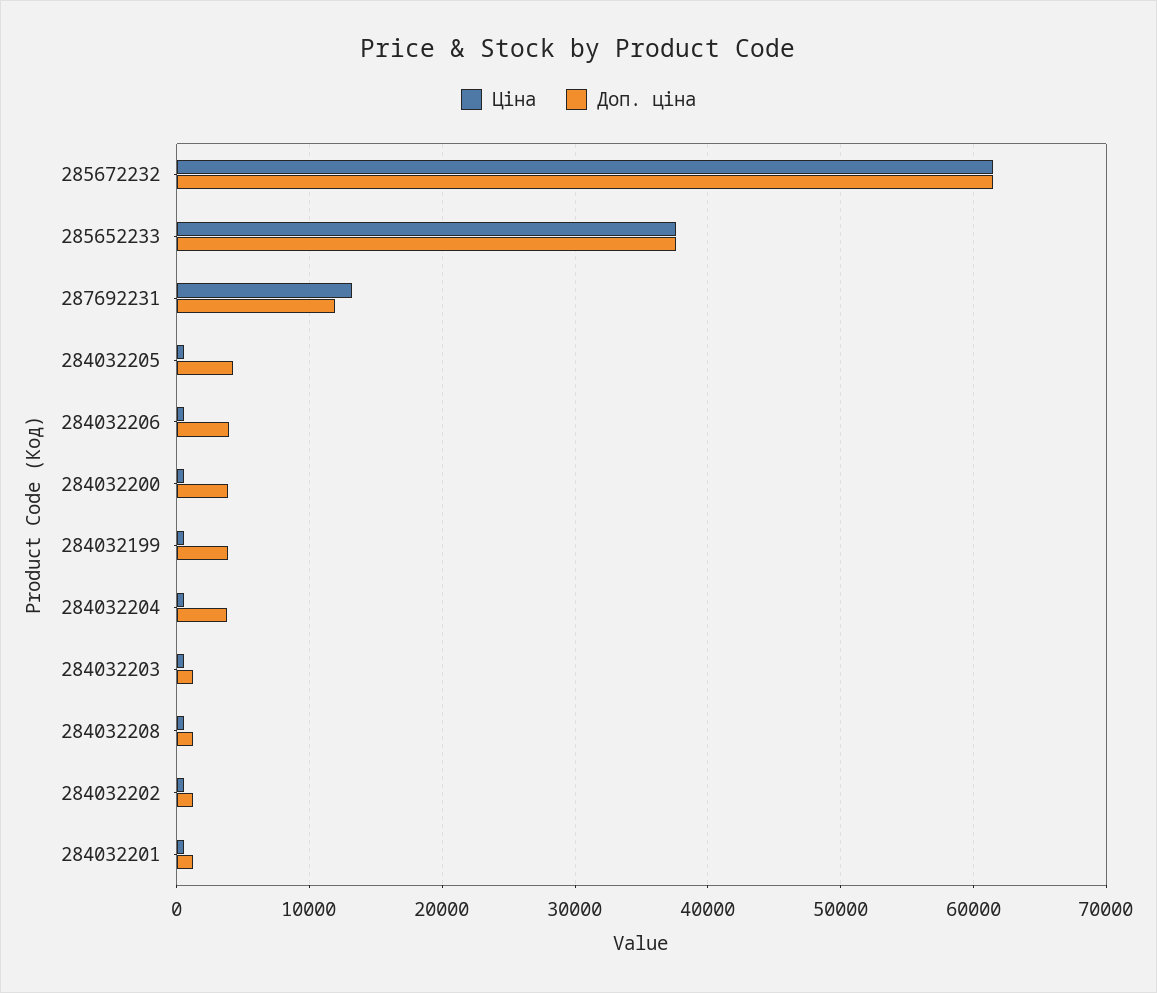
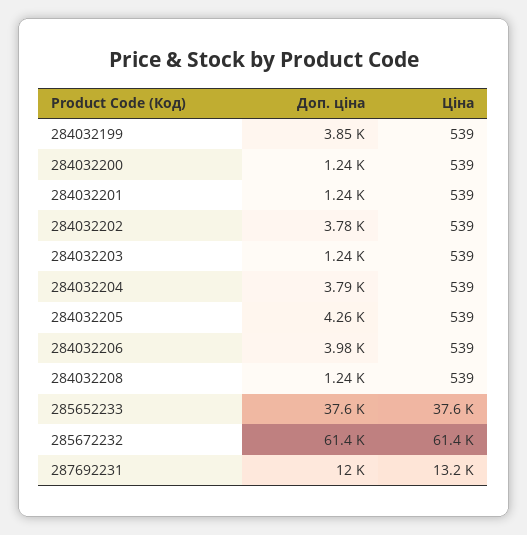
Доп. ціна, 284032200: 4000 -> 1240
Доп. ціна, 284032202: 1000 -> 3780

